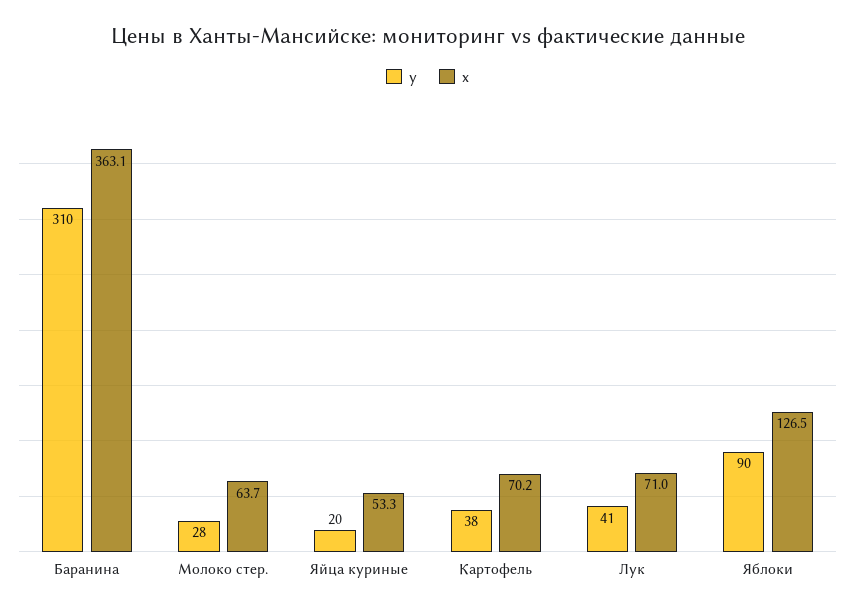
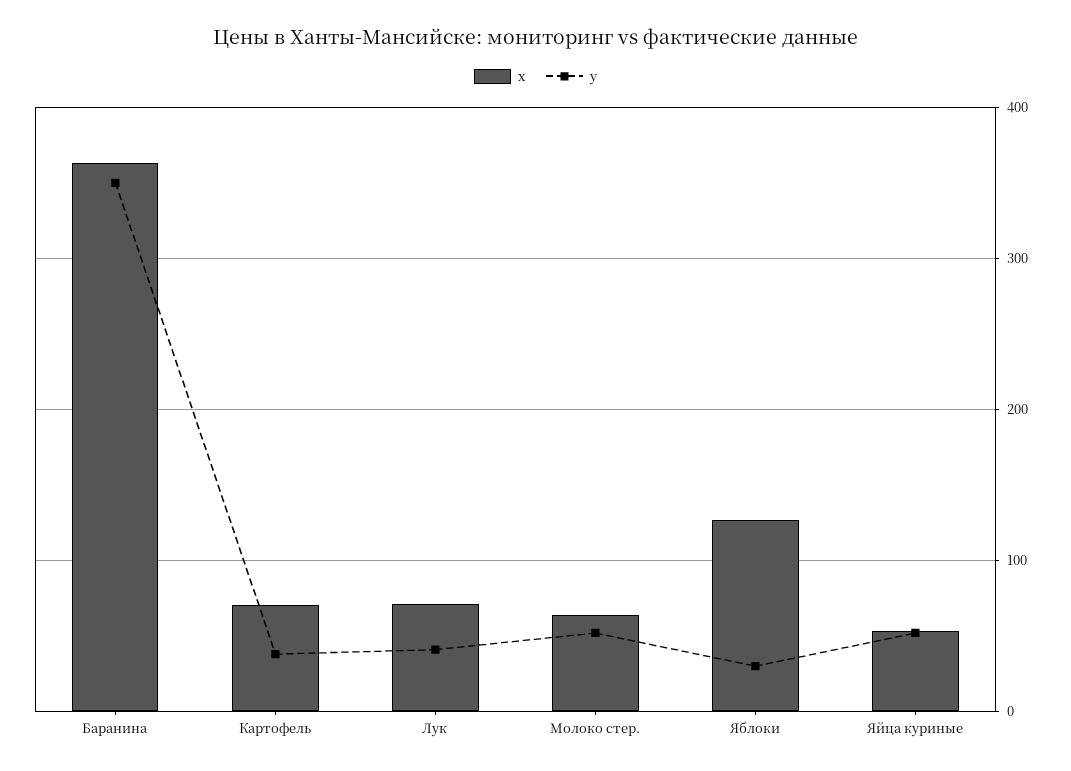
y, Баранина: 310 -> 350
y, Молоко стер.: 28 -> 50
y, Яйца куриные: 20 -> 50
y, Яблоки: 90 -> 30

